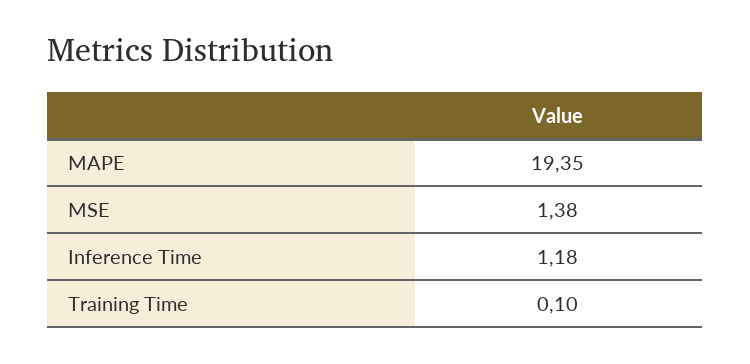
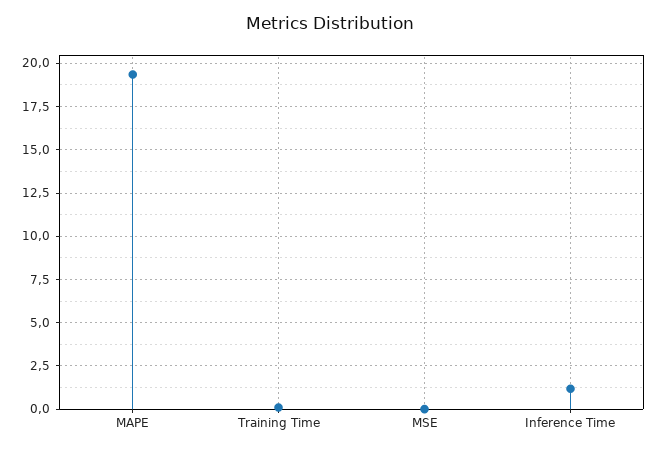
MSE: 1.38 -> 0

